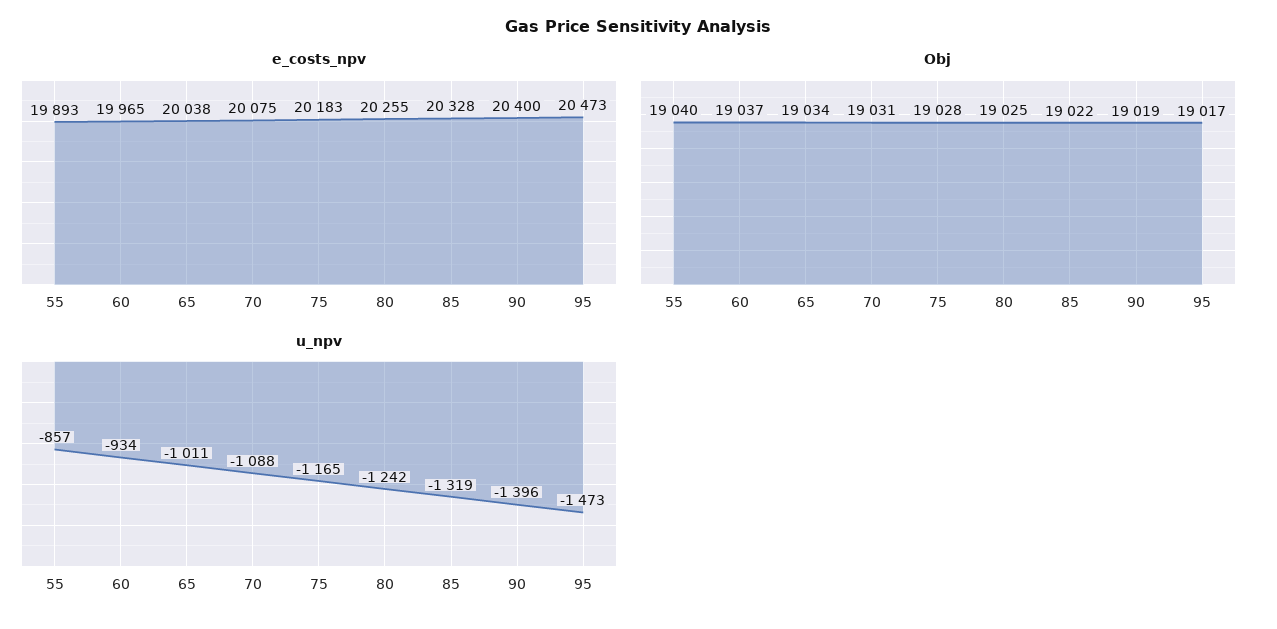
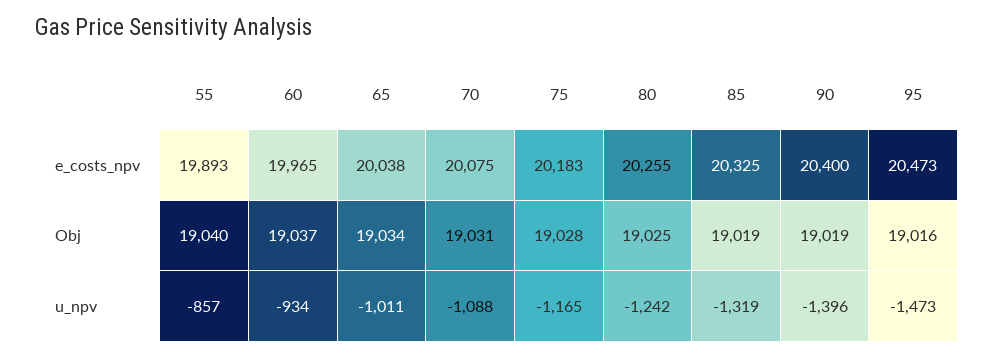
e_costs_npv, 85: 20328 -> 20325
Obj, 85: 19022 -> 19019
Obj, 95: 19017 -> 19016

